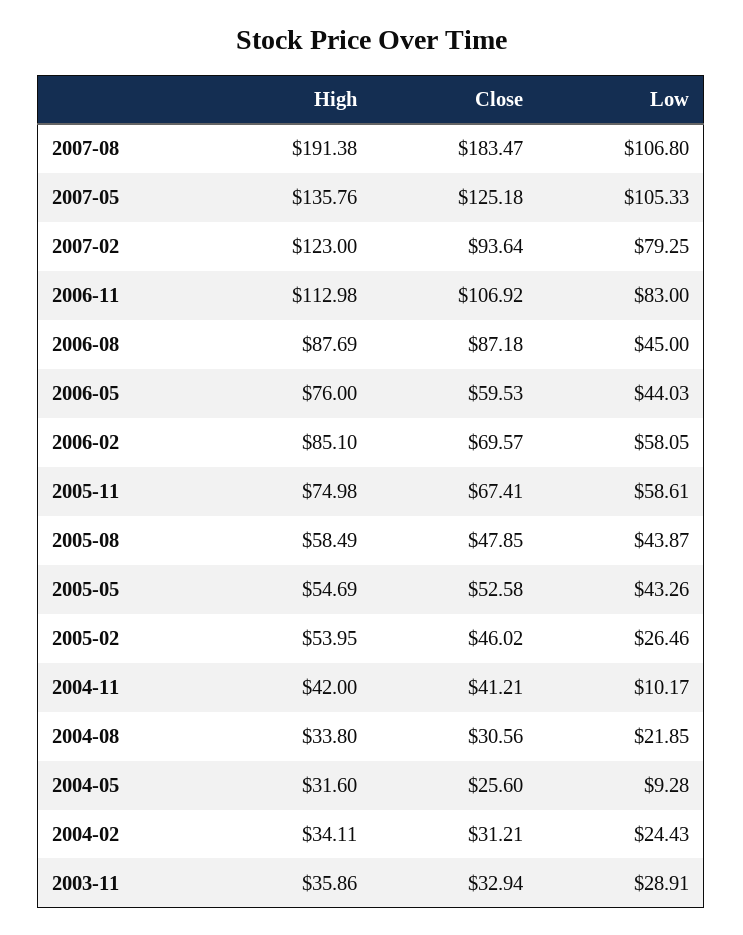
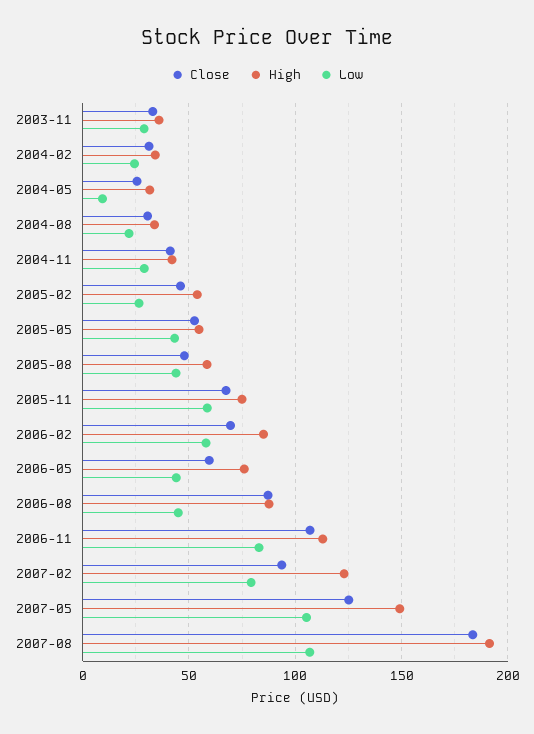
High, 2007-05: 135.76 -> 150
Low, 2004-11: 10.17 -> 30

